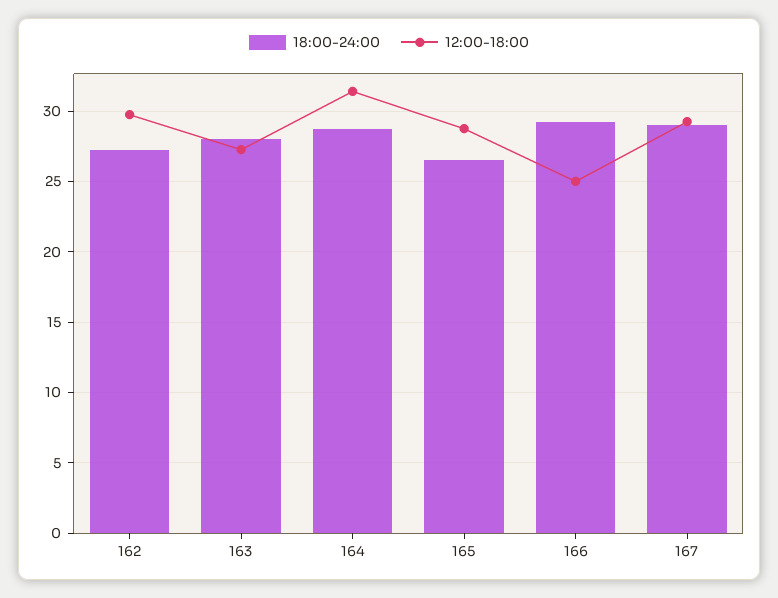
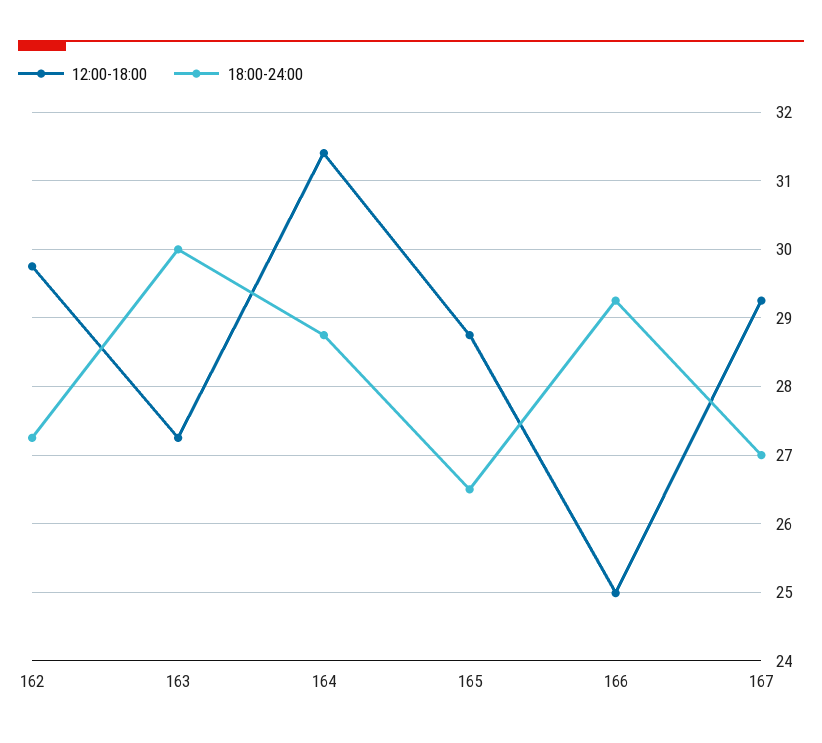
18:00-24:00, 163: 28 -> 30
18:00-24:00, 167: 29 -> 27

